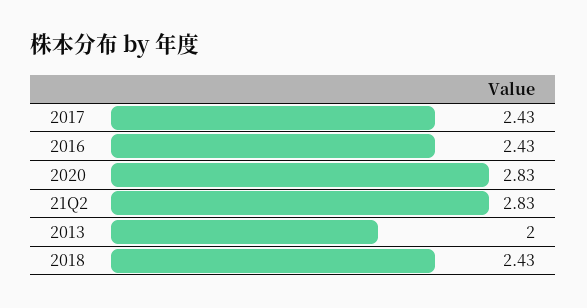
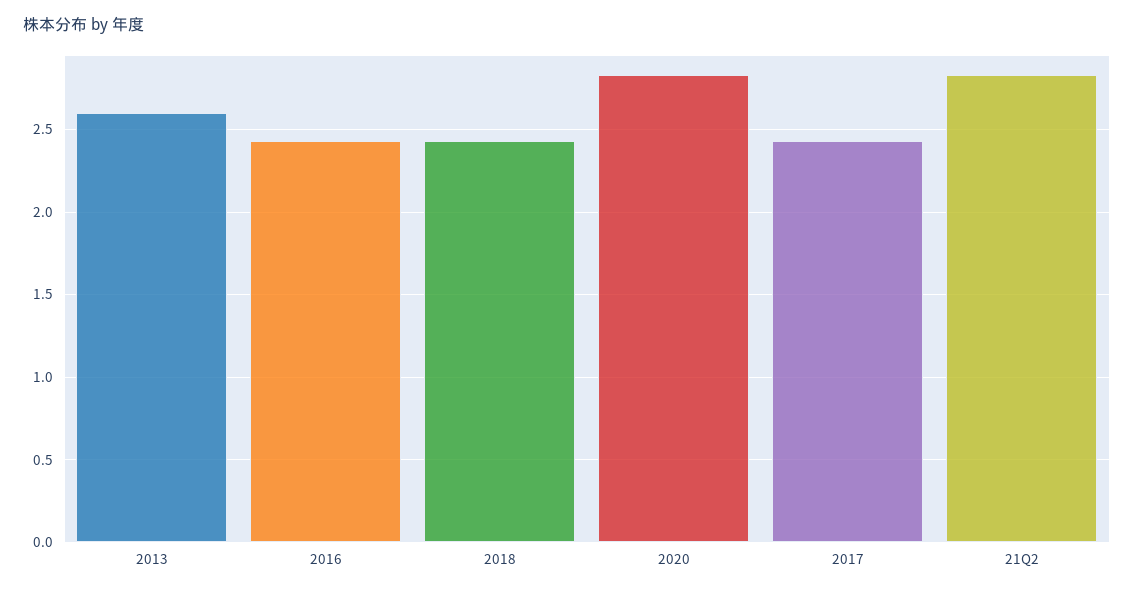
2013: 2 -> 2.6

